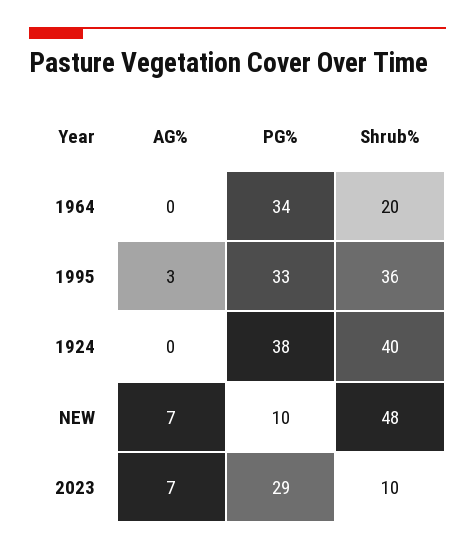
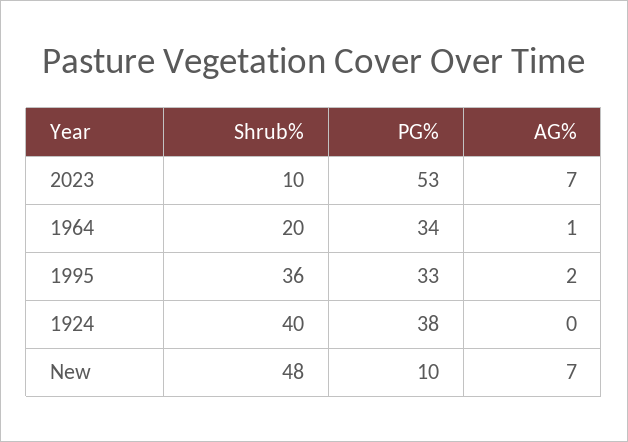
AG%, 1964: 0 -> 1
AG%, 1995: 3 -> 2
PG%, 2023: 29 -> 53

